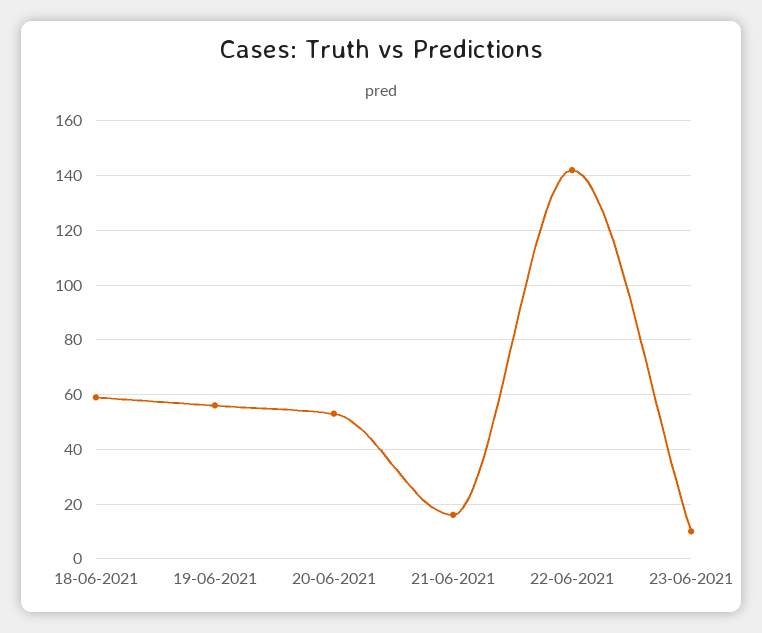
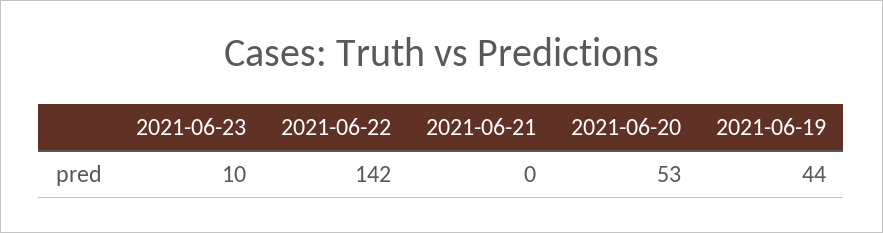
18-06-2021: 60 -> none
19-06-2021: 55 -> 44
21-06-2021: 15 -> 0

